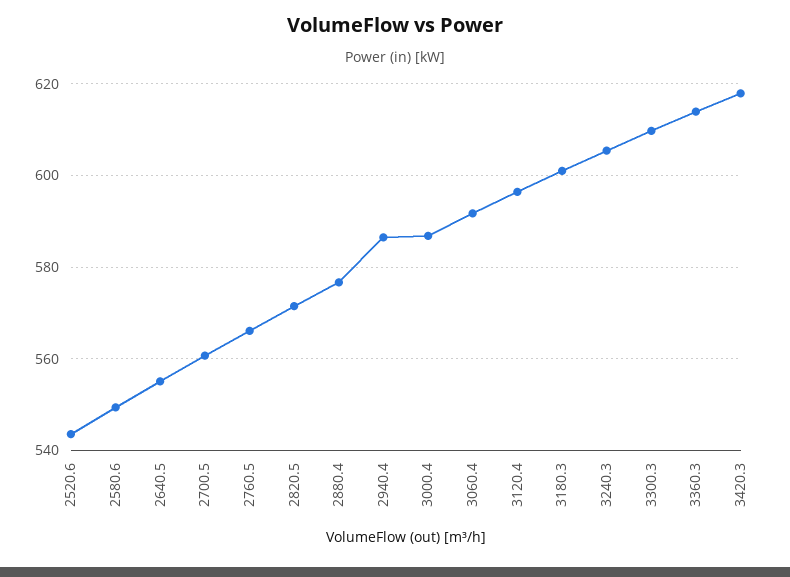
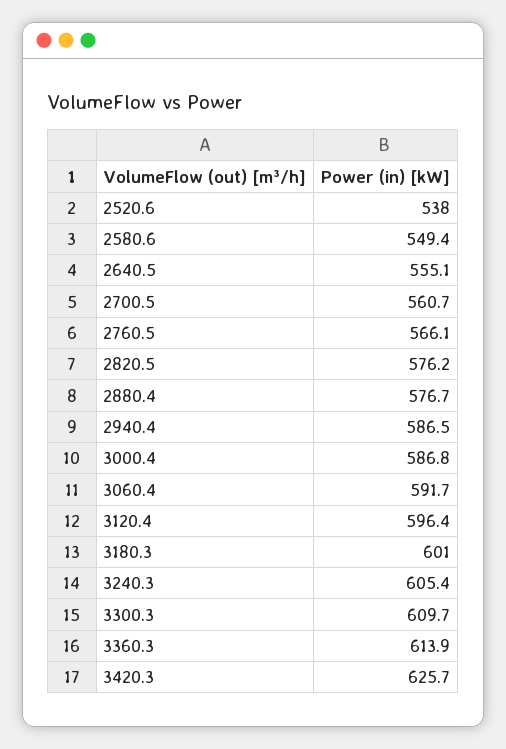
2520.6: 544 -> 538
2820.5: 572 -> 576.2
3420.3: 618 -> 625.7

